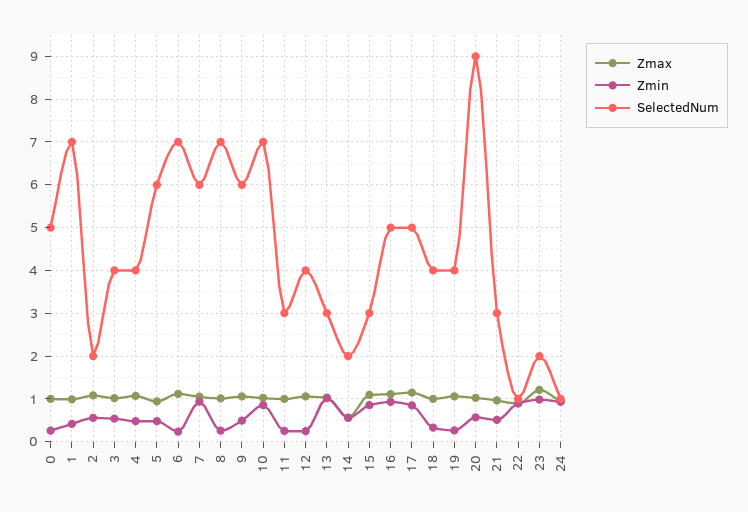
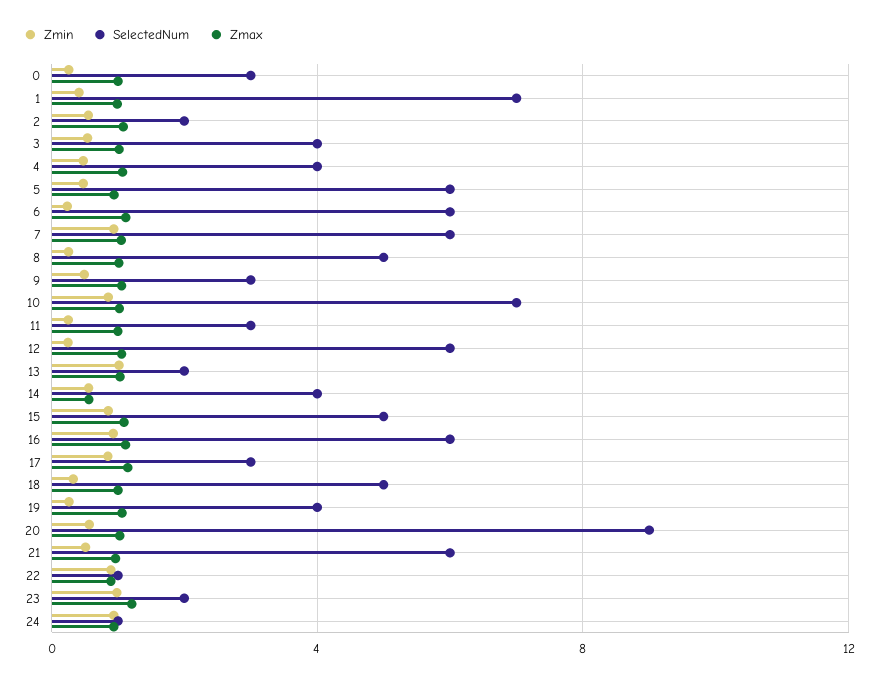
SelectedNum, 0: 5 -> 3
SelectedNum, 6: 7 -> 6
SelectedNum, 8: 7 -> 5
SelectedNum, 9: 6 -> 3
SelectedNum, 12: 4 -> 6
SelectedNum, 13: 3 -> 2
SelectedNum, 14: 2 -> 4
SelectedNum, 15: 3 -> 5
SelectedNum, 16: 5 -> 6
SelectedNum, 17: 5 -> 3
SelectedNum, 18: 4 -> 5
SelectedNum, 21: 3 -> 6

